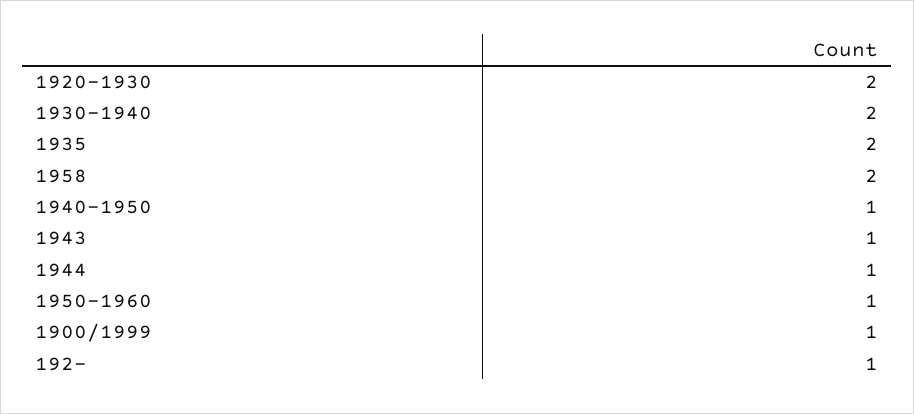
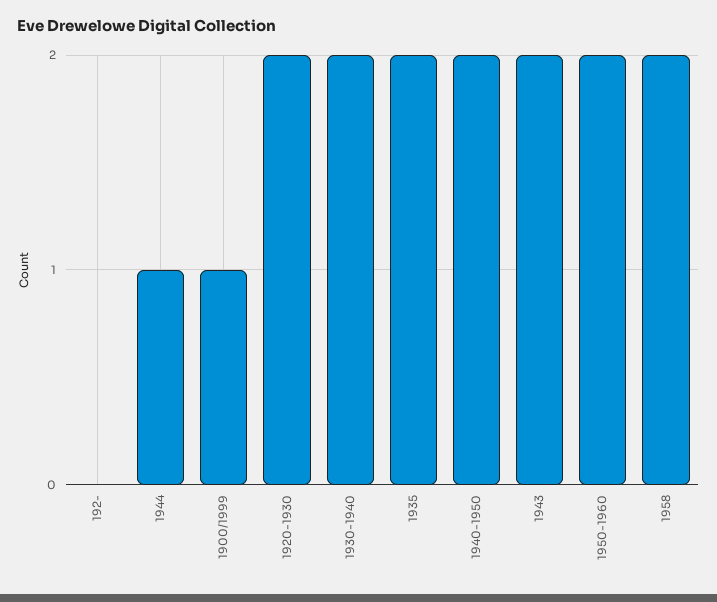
1940-1950: 1 -> 2
1943: 1 -> 2
1950-1960: 1 -> 2
192-: 1 -> 0

